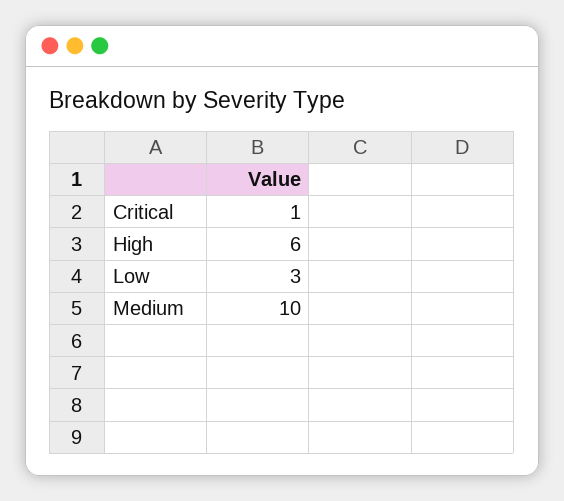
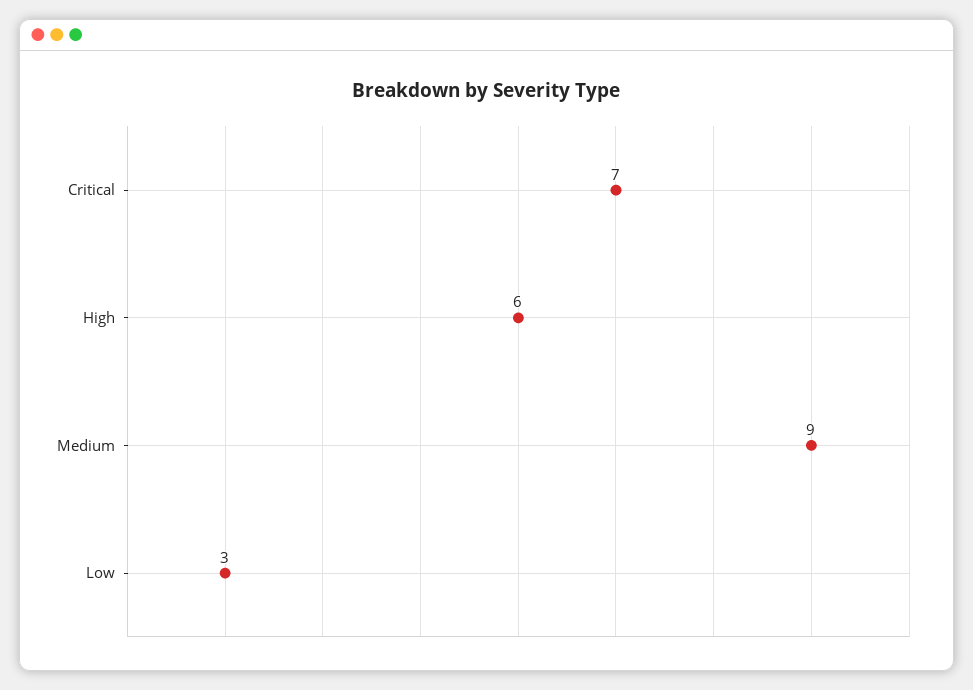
Critical: 1 -> 7
Medium: 10 -> 9

